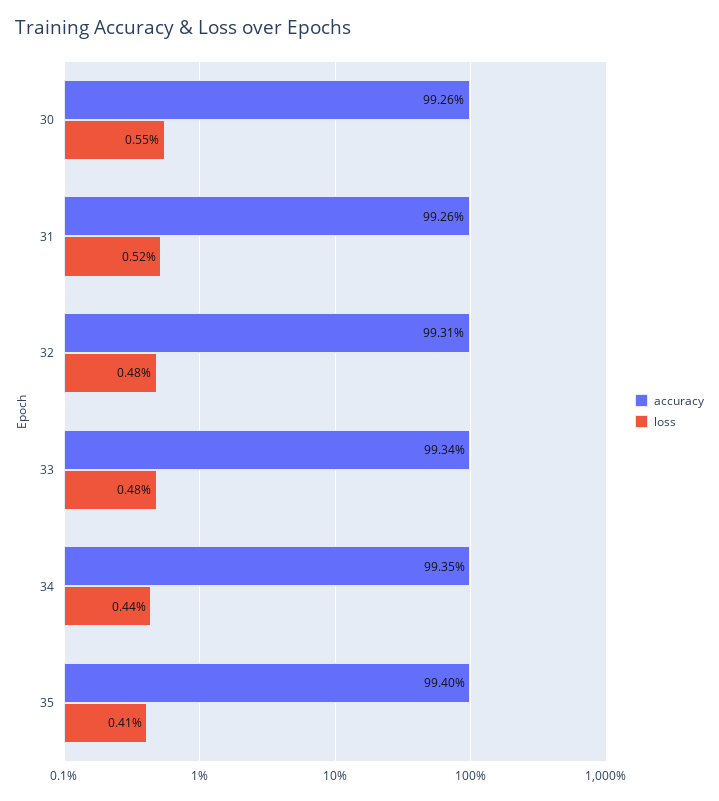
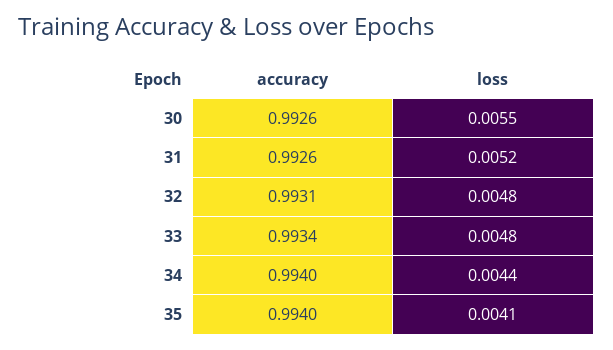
accuracy, 34: 0.9935 -> 0.994

